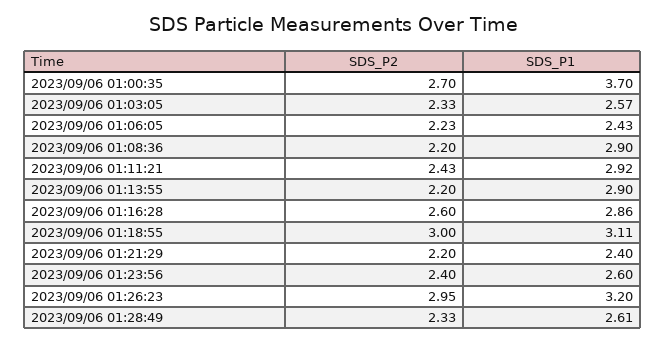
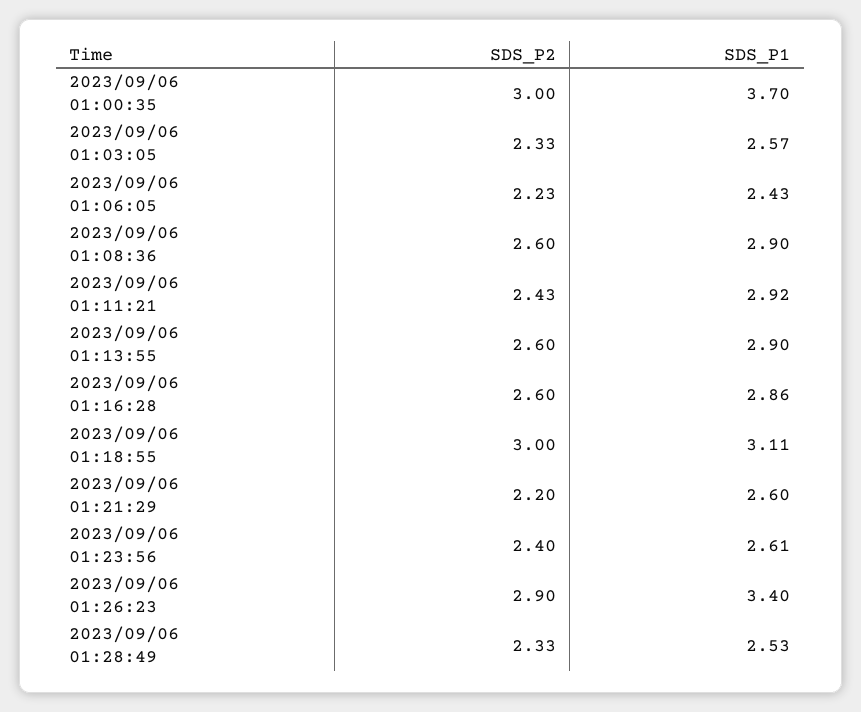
SDS_P2, 2023/09/06 01:00:35: 2.7 -> 3
SDS_P2, 2023/09/06 01:08:36: 2.2 -> 2.6
SDS_P2, 2023/09/06 01:13:55: 2.2 -> 2.6
SDS_P1, 2023/09/06 01:21:29: 2.4 -> 2.6
SDS_P1, 2023/09/06 01:23:56: 2.6 -> 2.61
SDS_P2, 2023/09/06 01:26:23: 2.95 -> 2.9
SDS_P1, 2023/09/06 01:26:23: 3.2 -> 3.4
SDS_P1, 2023/09/06 01:28:49: 2.61 -> 2.53

